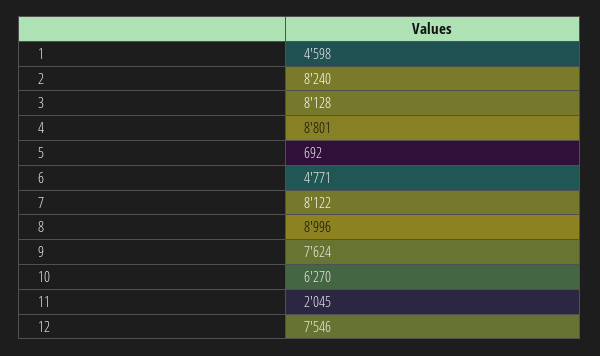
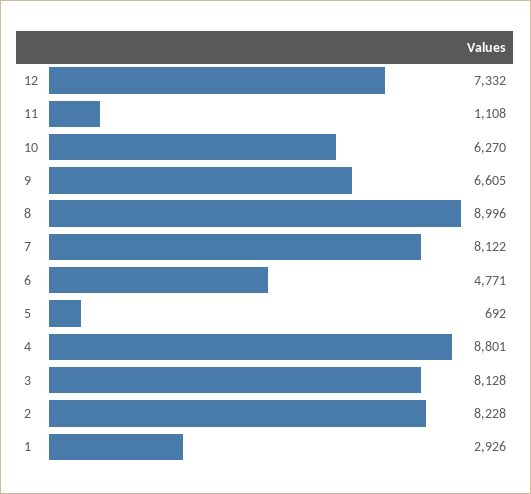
1: 4598 -> 2926
2: 8240 -> 8228
9: 7624 -> 6605
11: 2045 -> 1108
12: 7546 -> 7332

